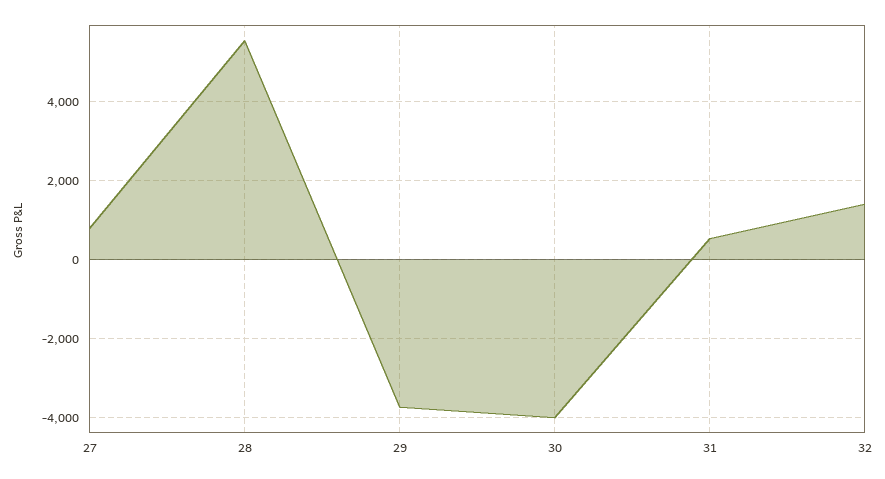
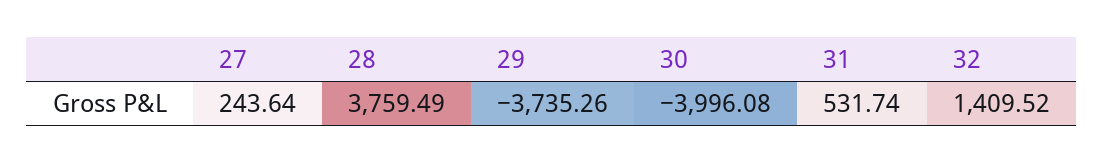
27: 800 -> 243.64
28: 5600 -> 3759.49

